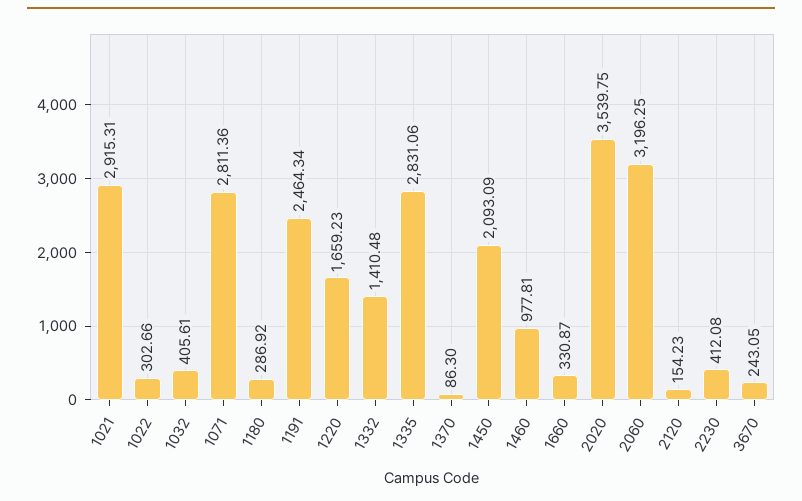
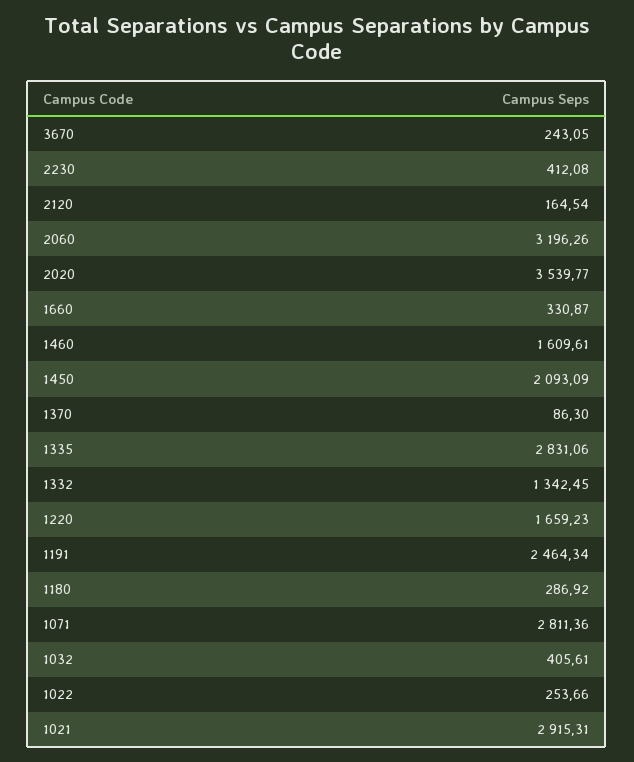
1022: 302.66 -> 253.66
1332: 1410.48 -> 1342.45
1460: 977.81 -> 1609.61
2020: 3539.75 -> 3539.77
2060: 3196.25 -> 3196.26
2120: 154.23 -> 164.54

